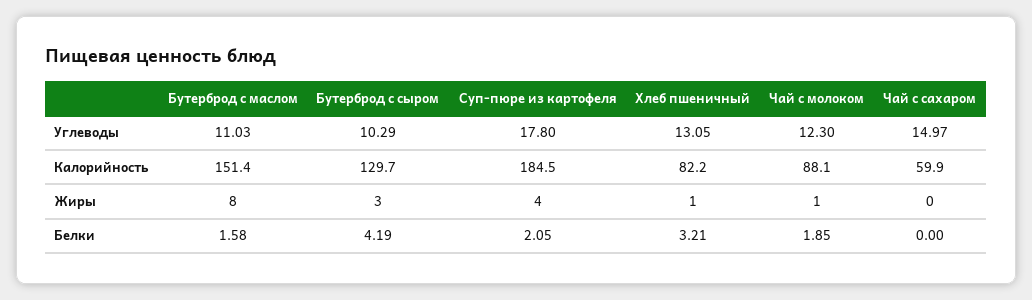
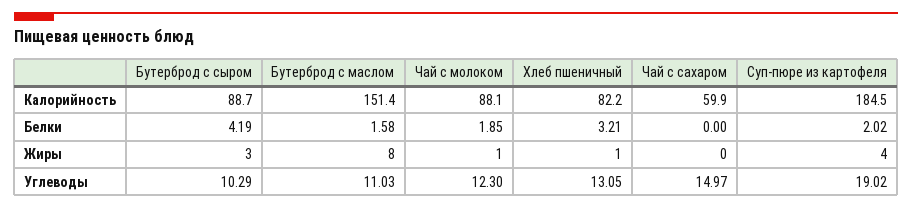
Суп-пюре из картофеля, Углеводы: 17.8 -> 19.02
Бутерброд с сыром, Калорийность: 129.7 -> 88.7
Суп-пюре из картофеля, Белки: 2.05 -> 2.02

